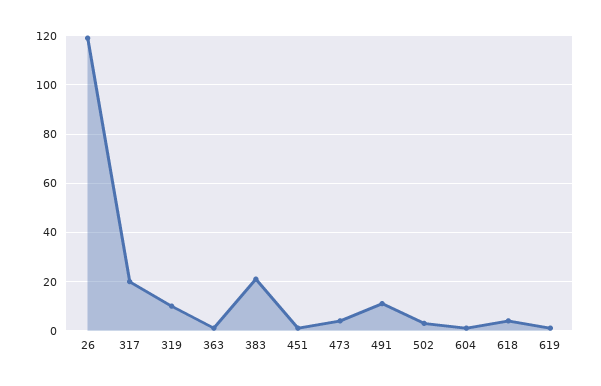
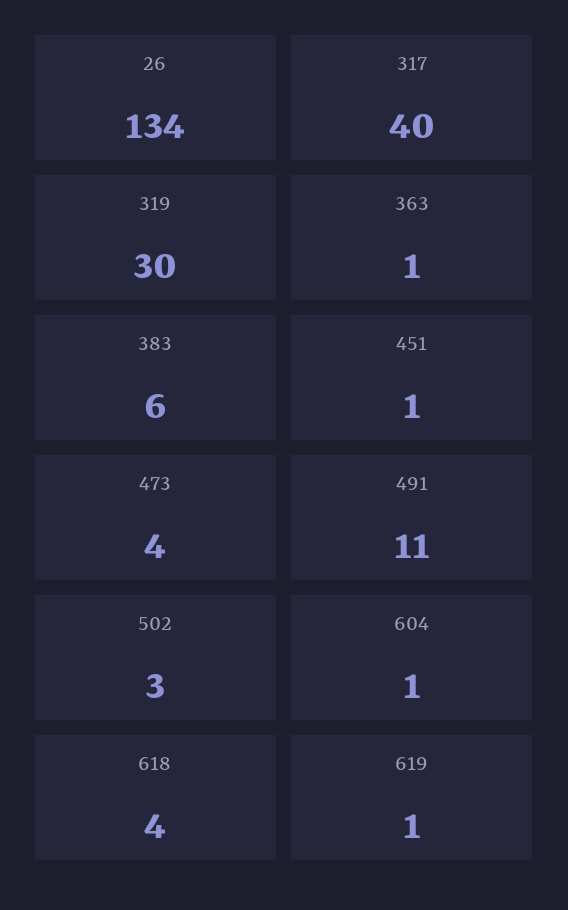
26: 120 -> 134
317: 20 -> 40
319: 10 -> 30
383: 20 -> 6

